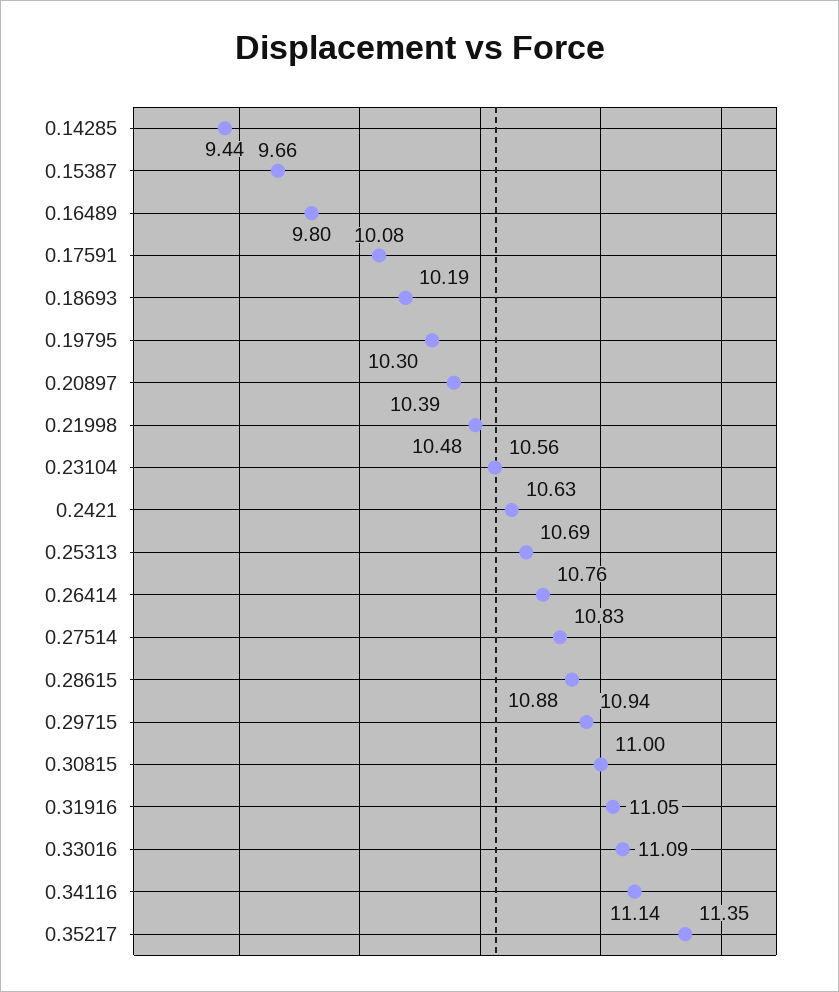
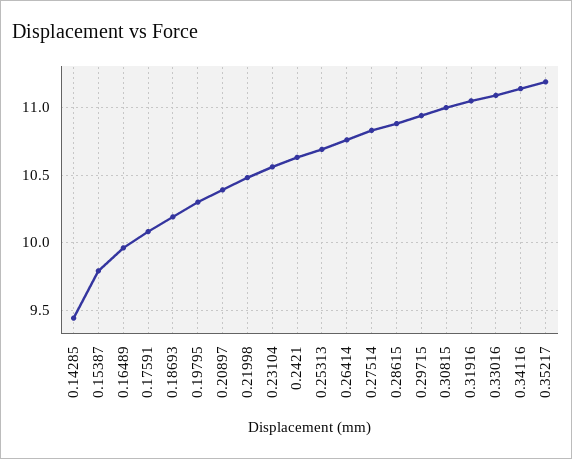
0.15387: 9.66 -> 9.8
0.16489: 9.8 -> 9.95
0.35217: 11.35 -> 11.2

